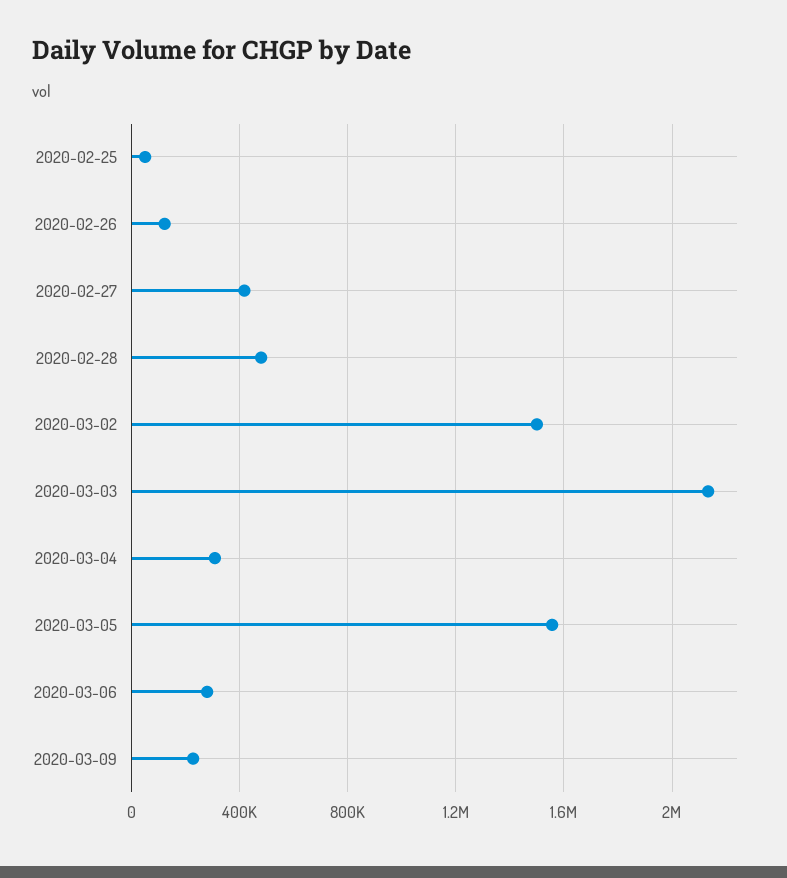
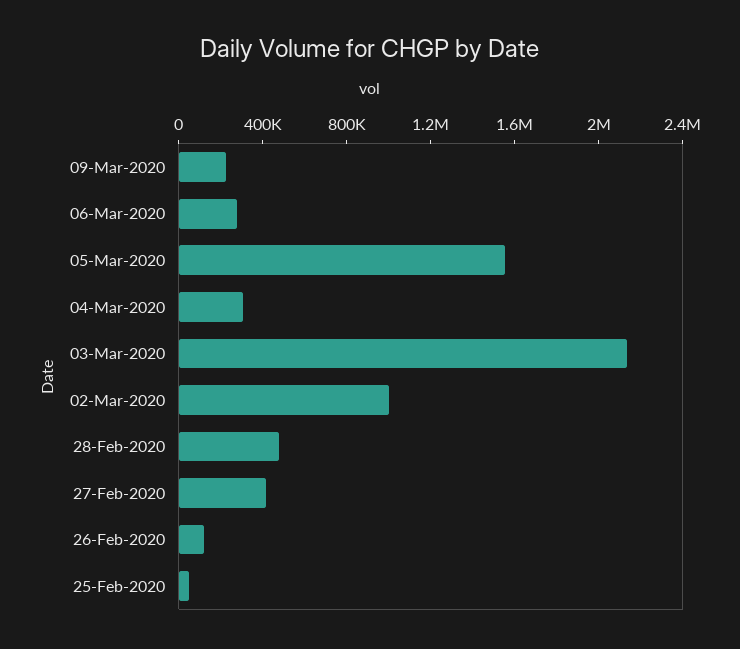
2020-03-02: 1500000 -> 1000000

